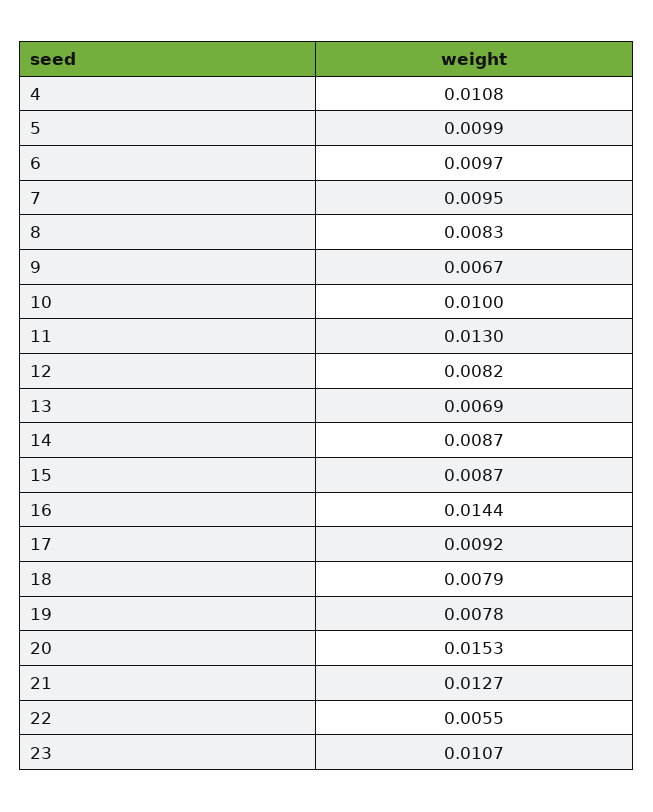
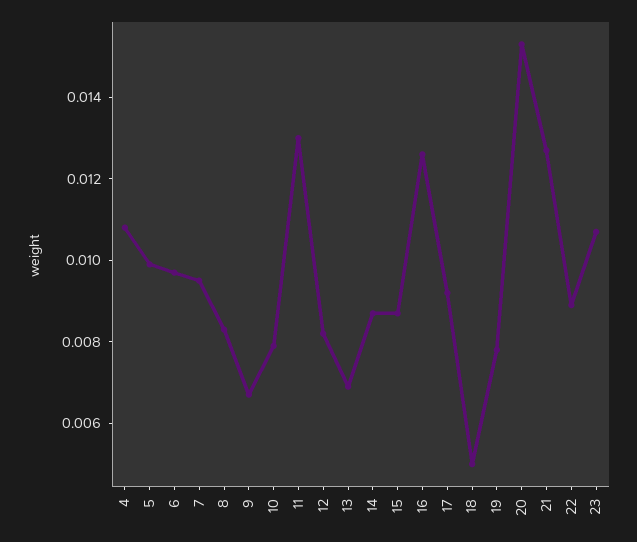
10: 0.01 -> 0.008
16: 0.0144 -> 0.0125
18: 0.0079 -> 0.005
22: 0.0055 -> 0.009

